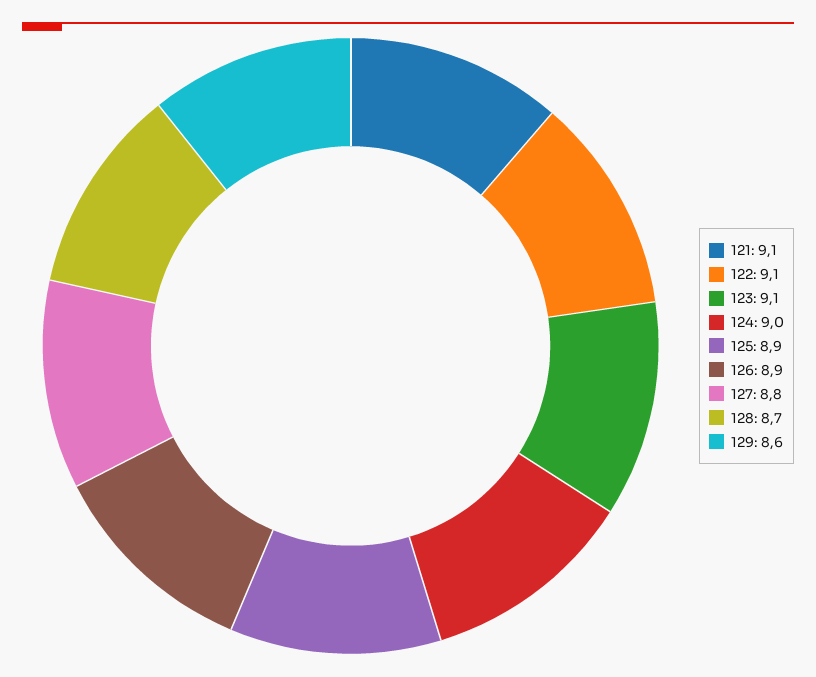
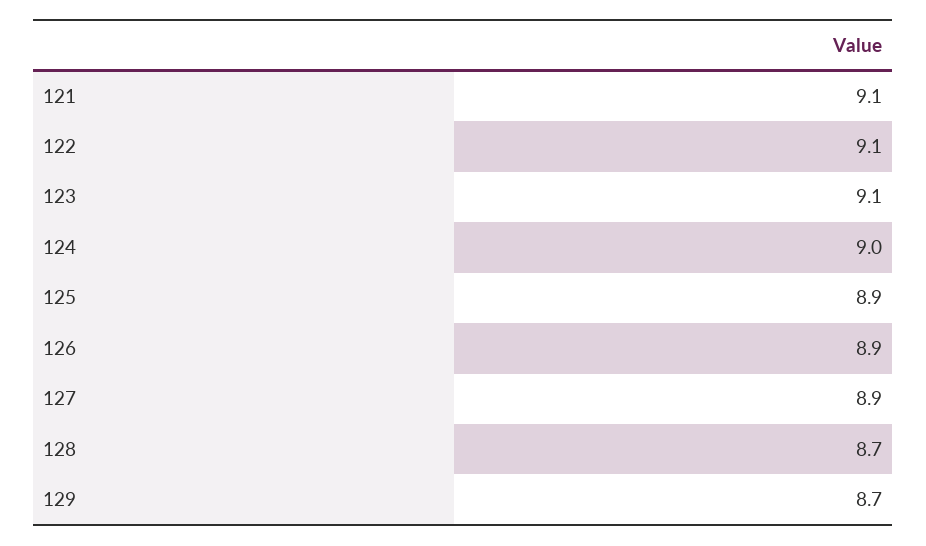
127: 8.8 -> 8.9
129: 8.6 -> 8.7

